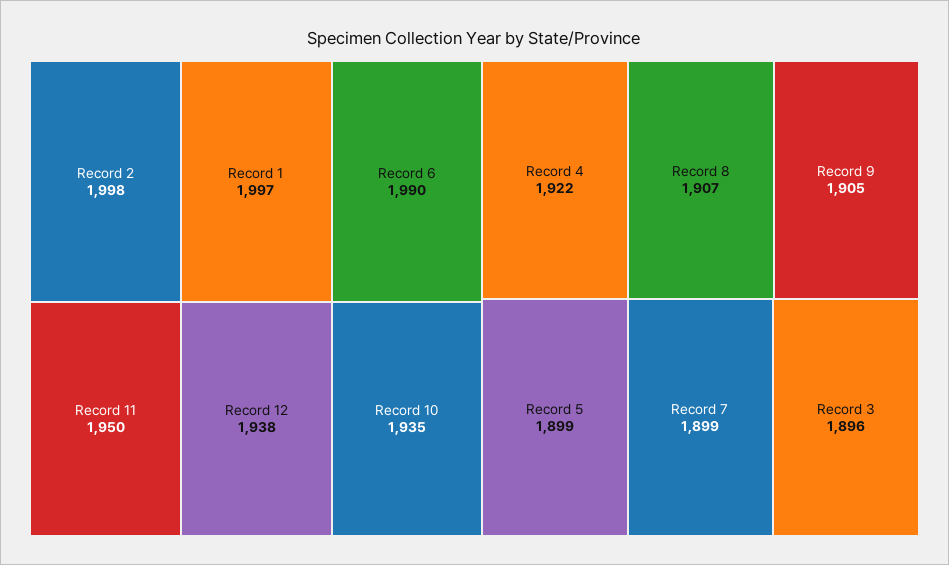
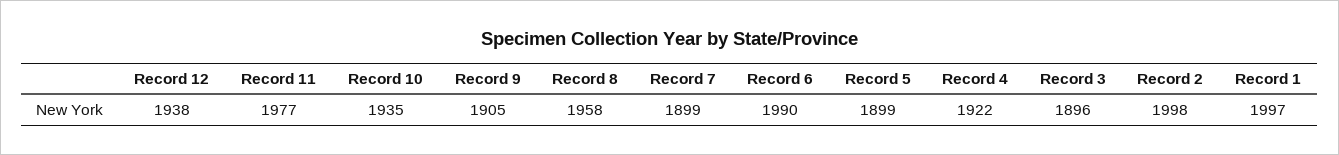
Record 11: 1950 -> 1977
Record 8: 1907 -> 1958

